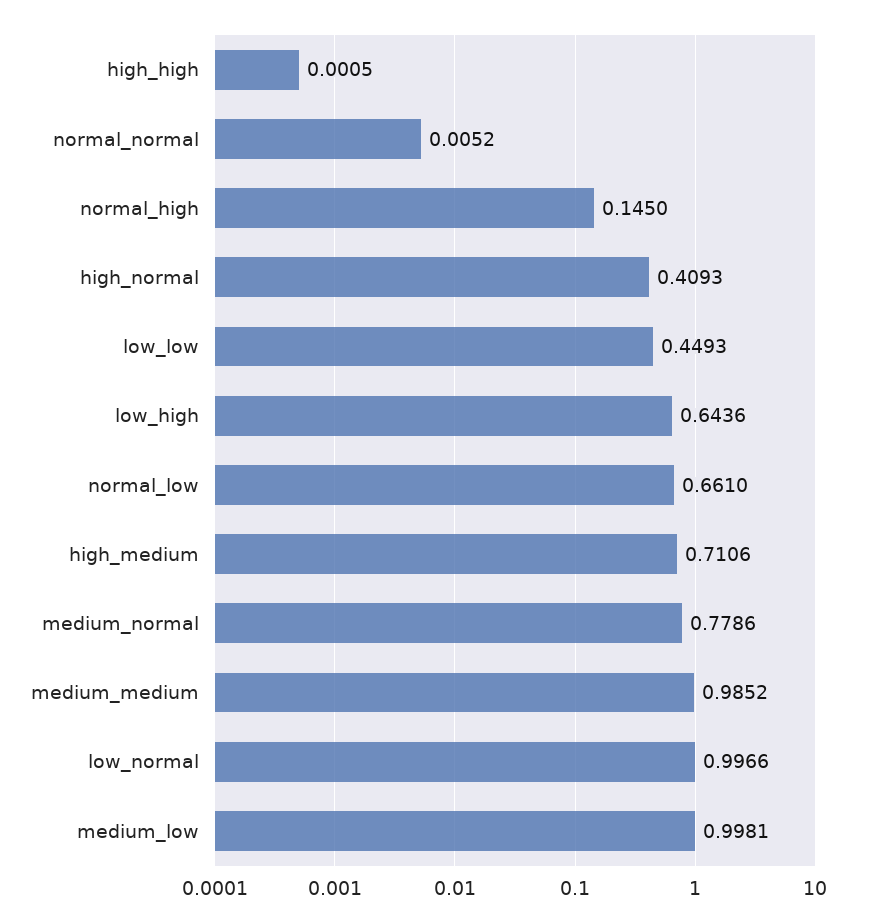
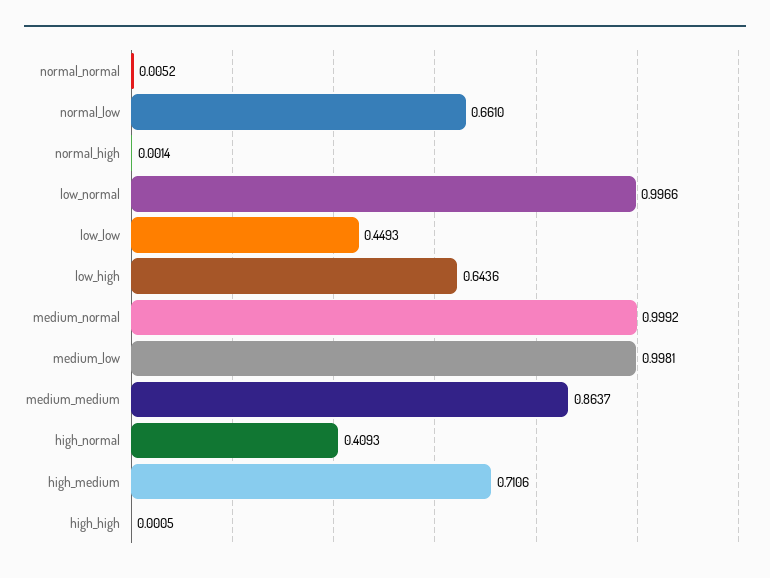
normal_high: 0.145 -> 0.0014
medium_normal: 0.7786 -> 0.9992
medium_medium: 0.9852 -> 0.8637

